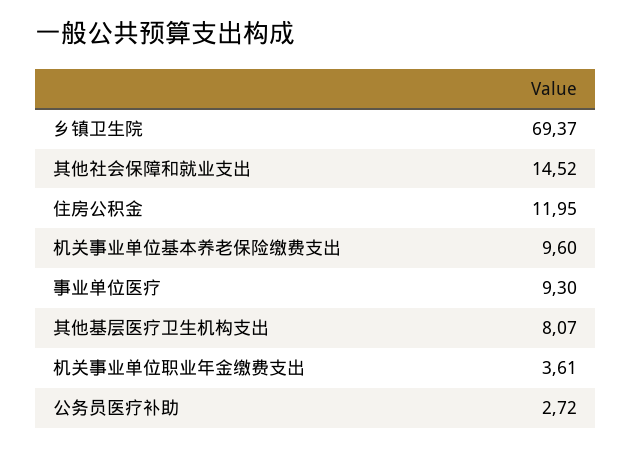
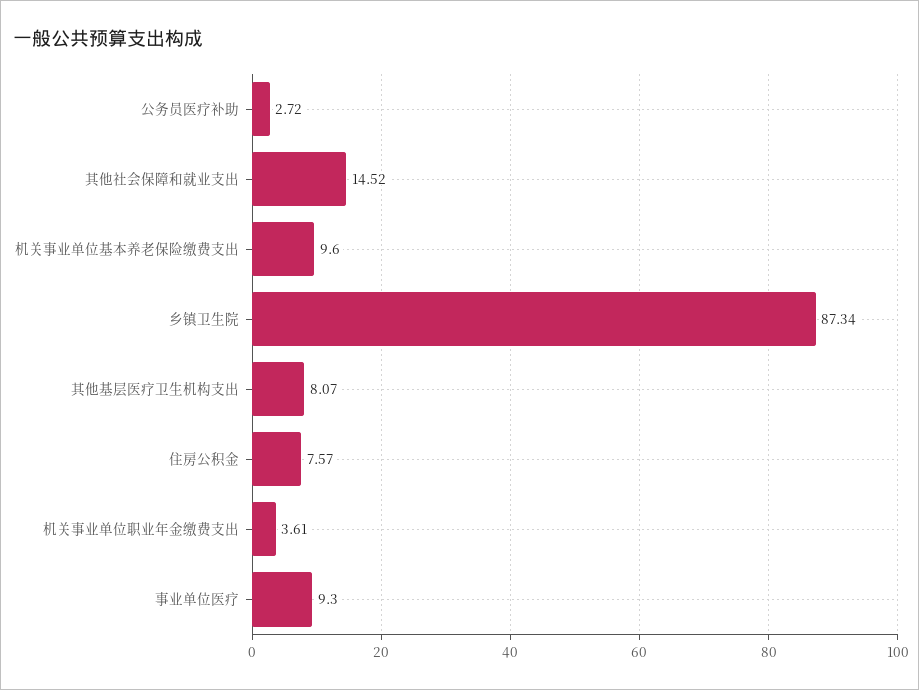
乡镇卫生院: 69.37 -> 87.34
住房公积金: 11.95 -> 7.57

